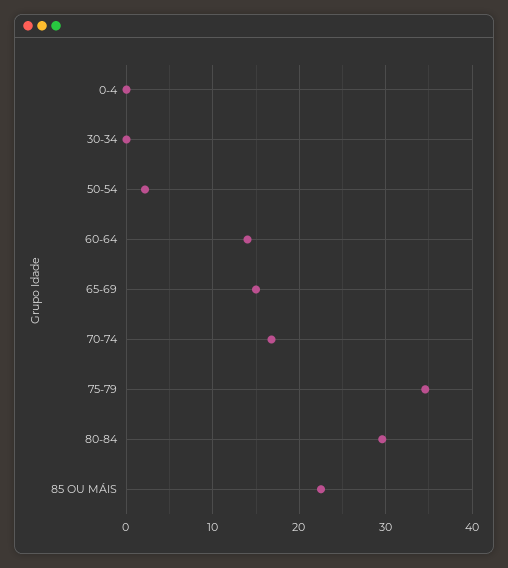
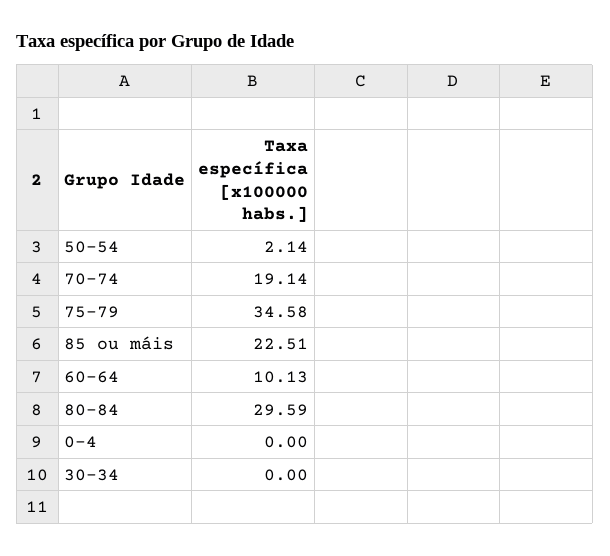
60-64: 14 -> 10.13
65-69: 15 -> none
70-74: 17 -> 19.14

